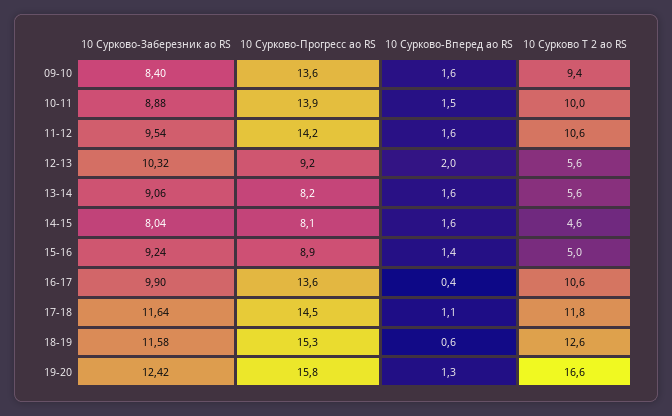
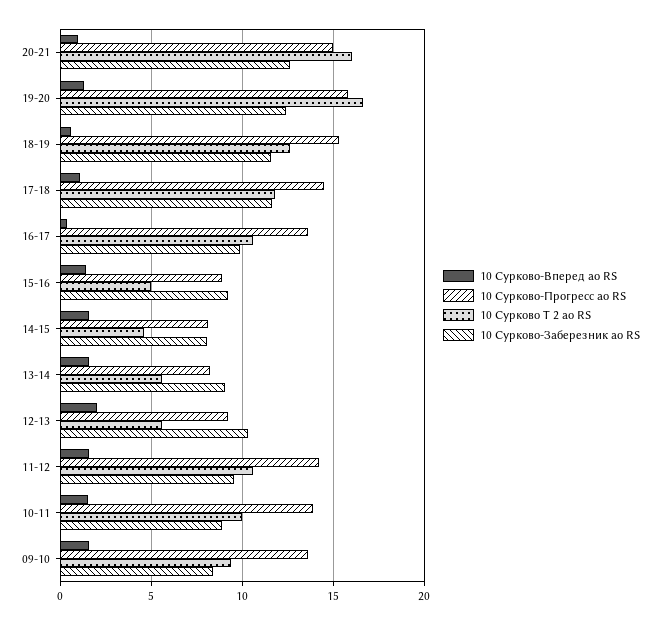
10 Сурково-Вперед ао RS, 20-21: none -> 1
10 Сурково-Прогресс ао RS, 20-21: none -> 15
10 Сурково Т 2 ао RS, 20-21: none -> 16
10 Сурково-Заберезник ао RS, 20-21: none -> 12.5

